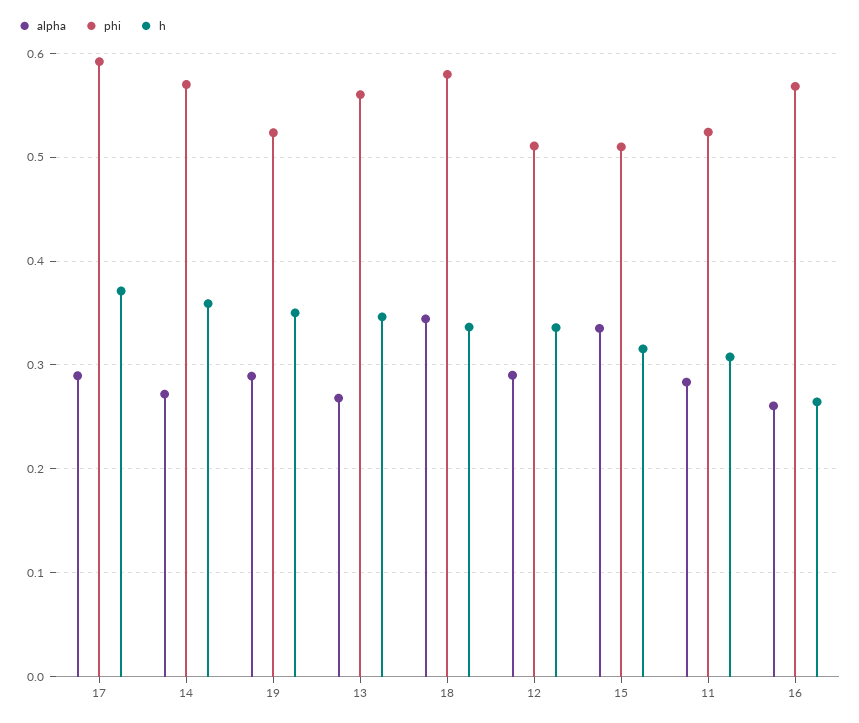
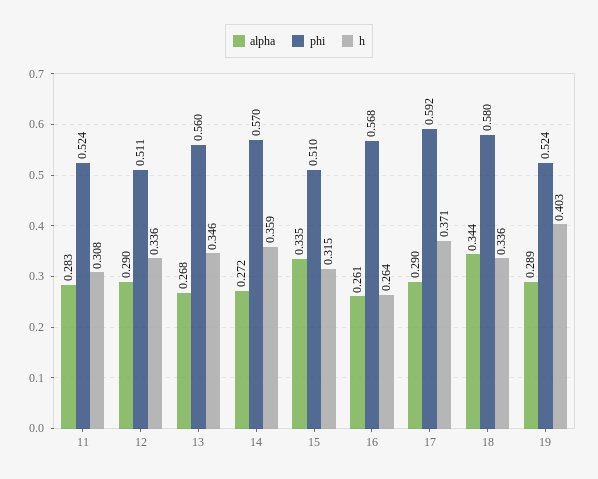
h, 19: 0.35 -> 0.403

